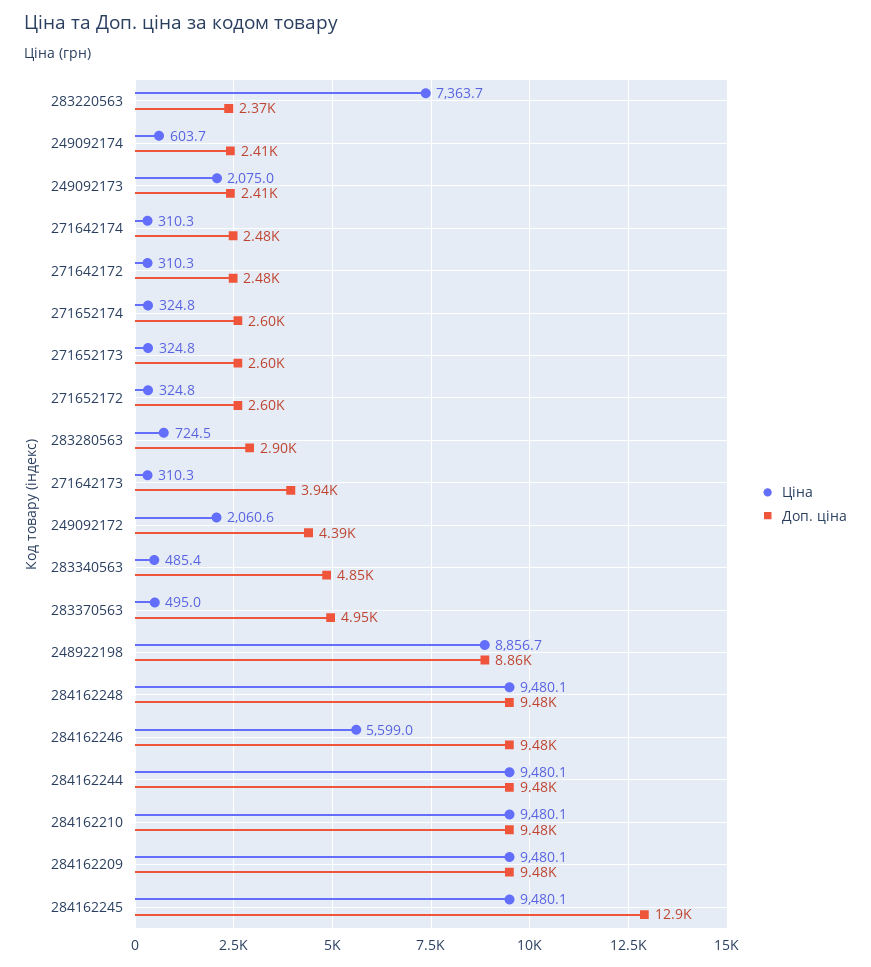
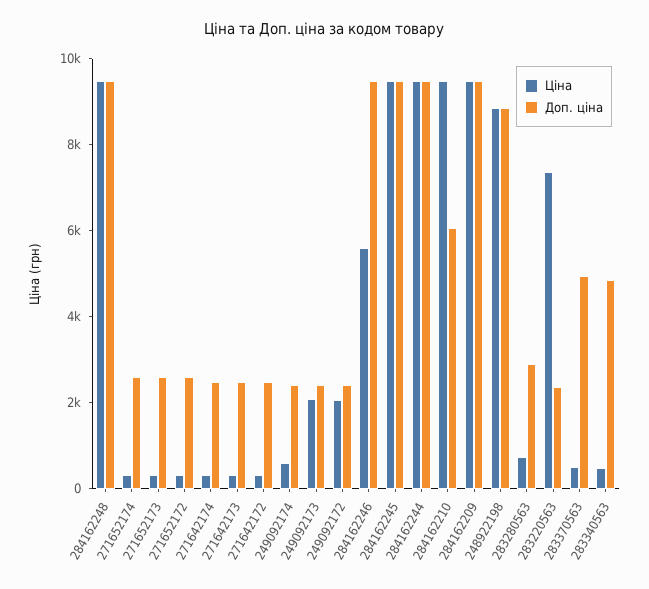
Доп. ціна, 271642173: 3940 -> 2500
Доп. ціна, 249092172: 4390 -> 2500
Доп. ціна, 284162210: 9480 -> 6000
Доп. ціна, 284162245: 12900 -> 9500

